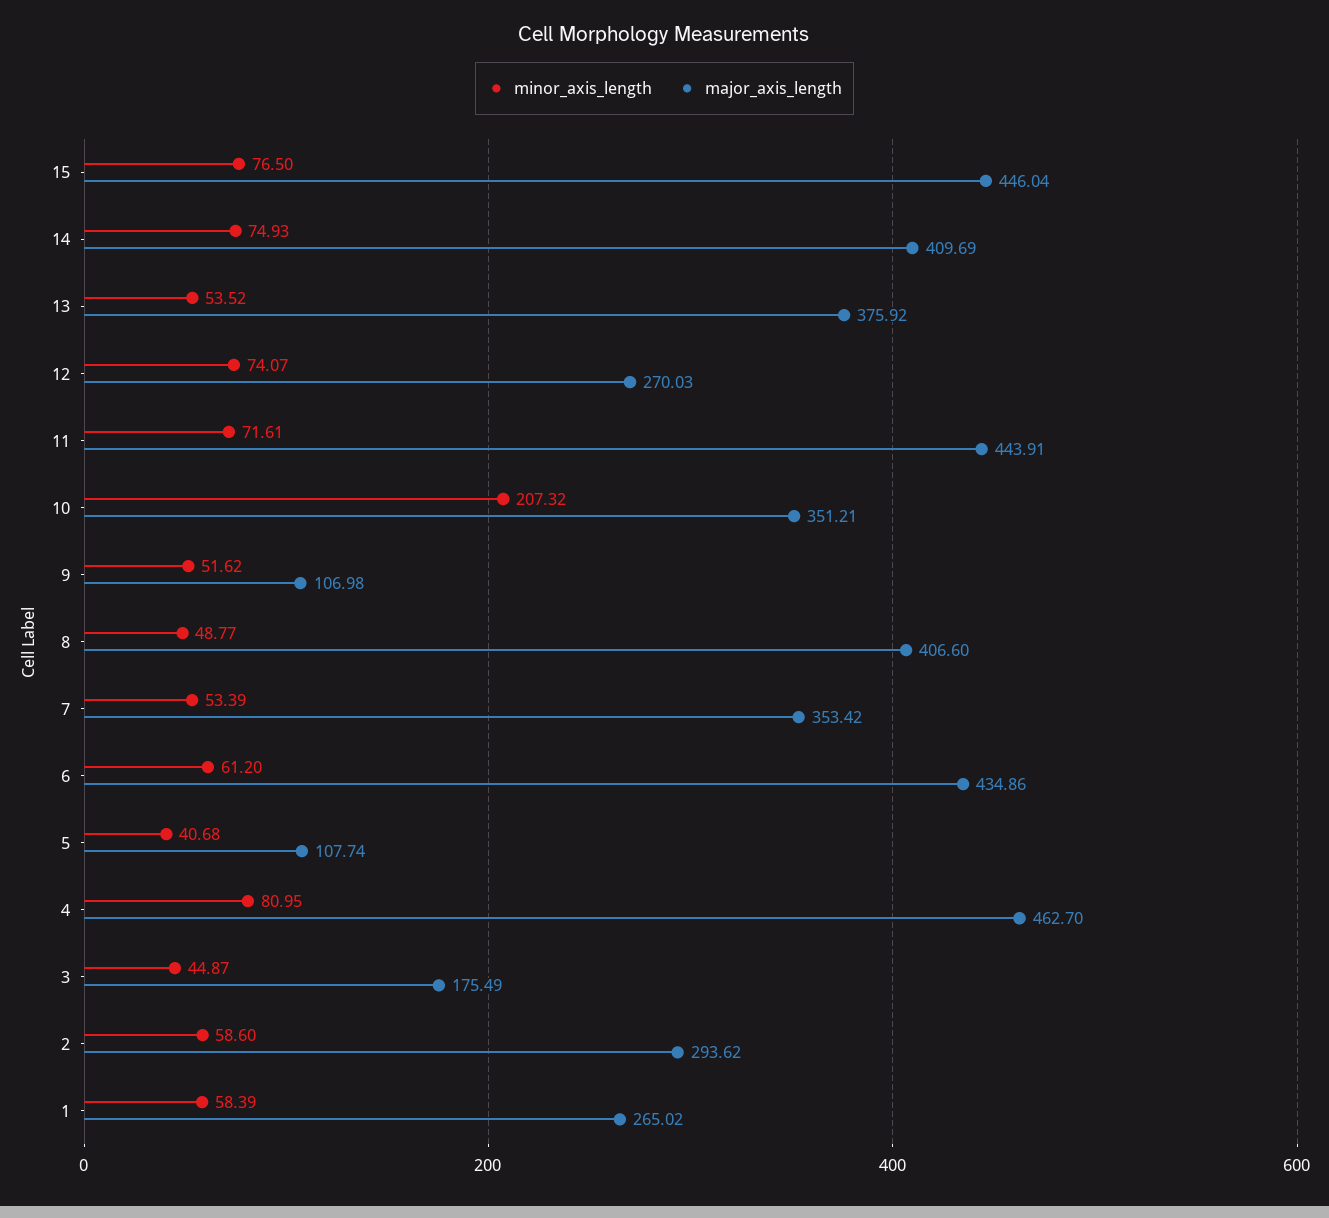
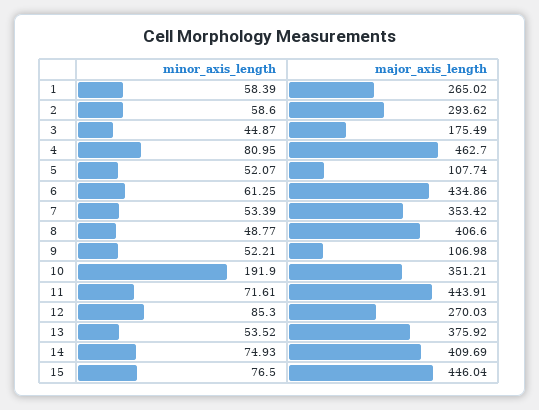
minor_axis_length, 12: 74.07 -> 85.3
minor_axis_length, 10: 207.32 -> 191.9
minor_axis_length, 9: 51.62 -> 52.21
minor_axis_length, 6: 61.2 -> 61.25
minor_axis_length, 5: 40.68 -> 52.07

